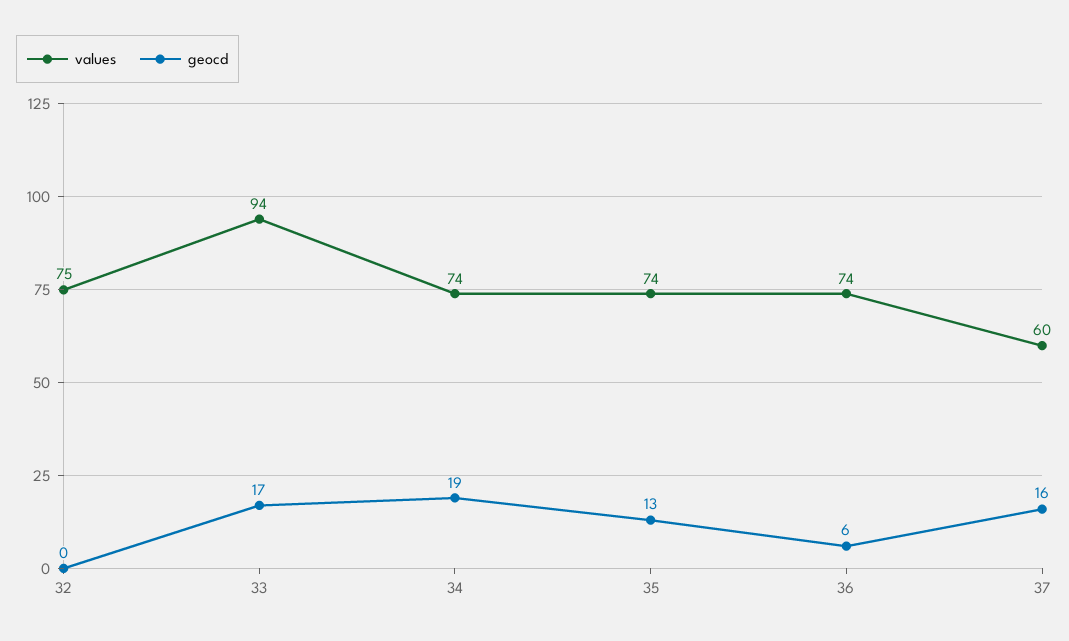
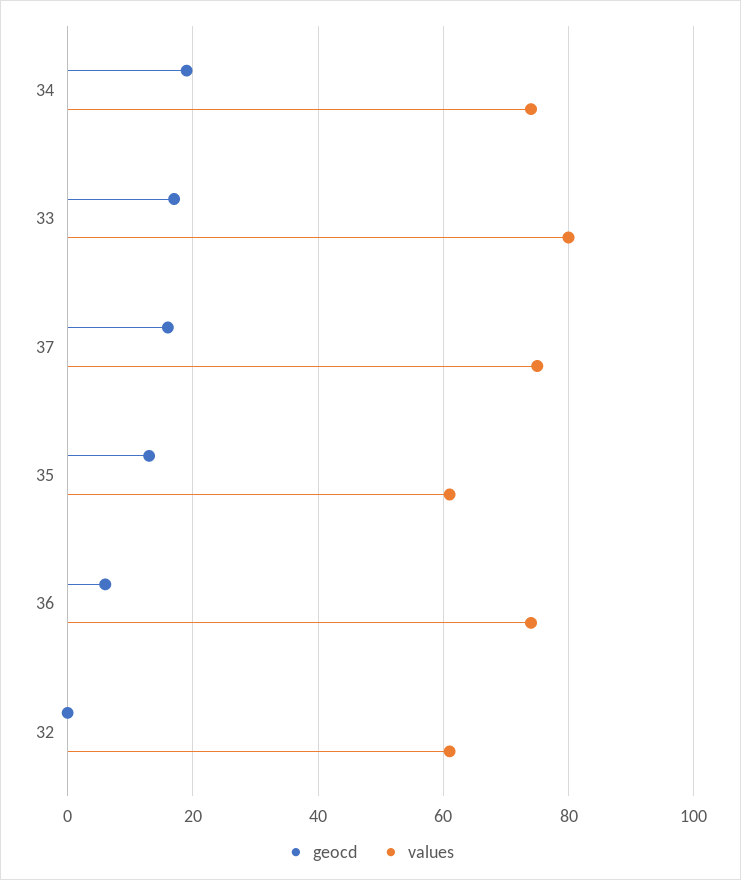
values, 32: 75 -> 60
values, 33: 94 -> 80
values, 35: 74 -> 60
values, 37: 60 -> 75

